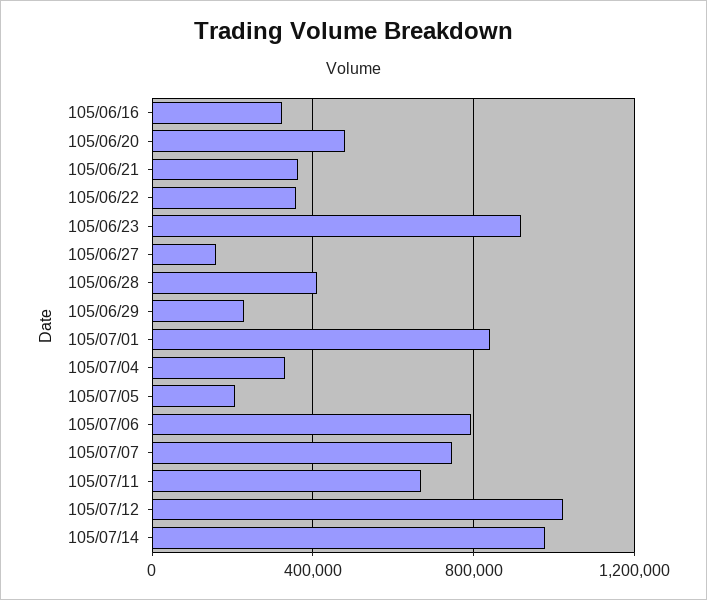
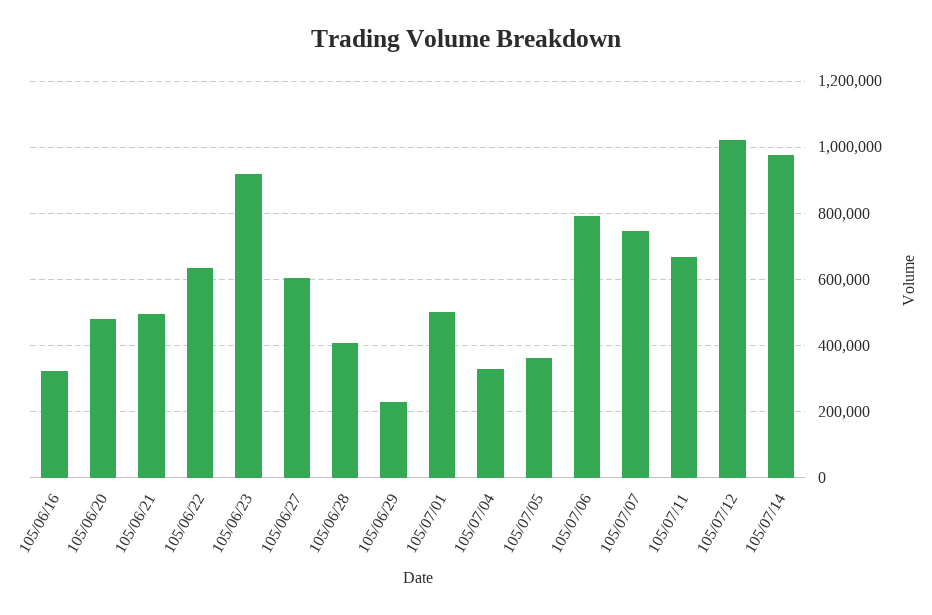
105/06/21: 350000 -> 500000
105/06/22: 350000 -> 640000
105/06/27: 150000 -> 600000
105/07/01: 850000 -> 500000
105/07/05: 200000 -> 360000

